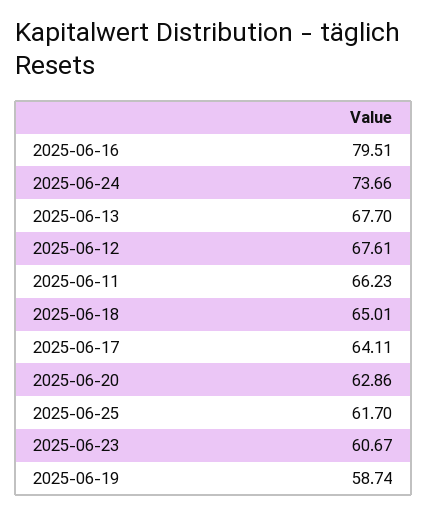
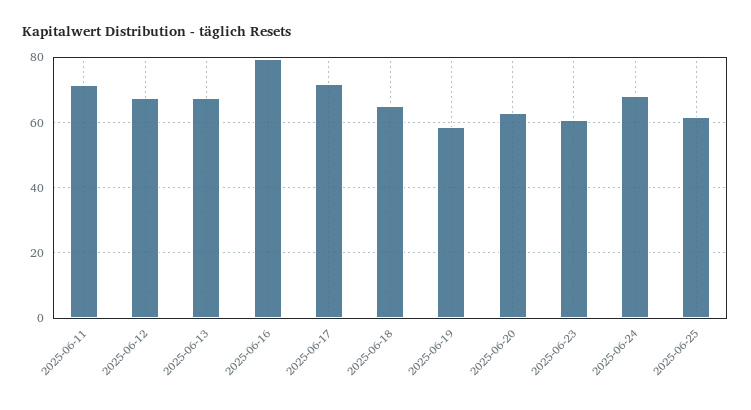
2025-06-24: 73.66 -> 68
2025-06-11: 66.23 -> 72
2025-06-17: 64.11 -> 72

